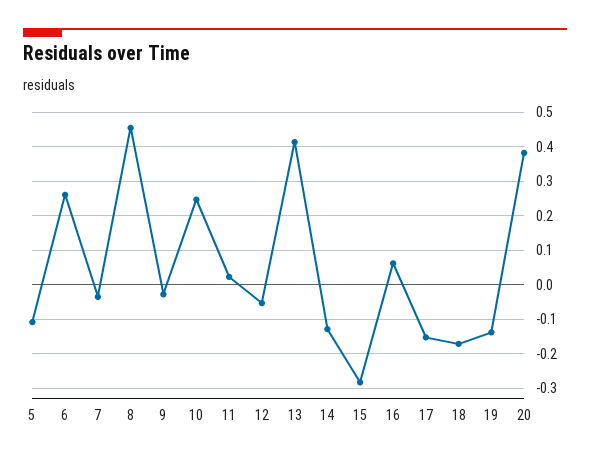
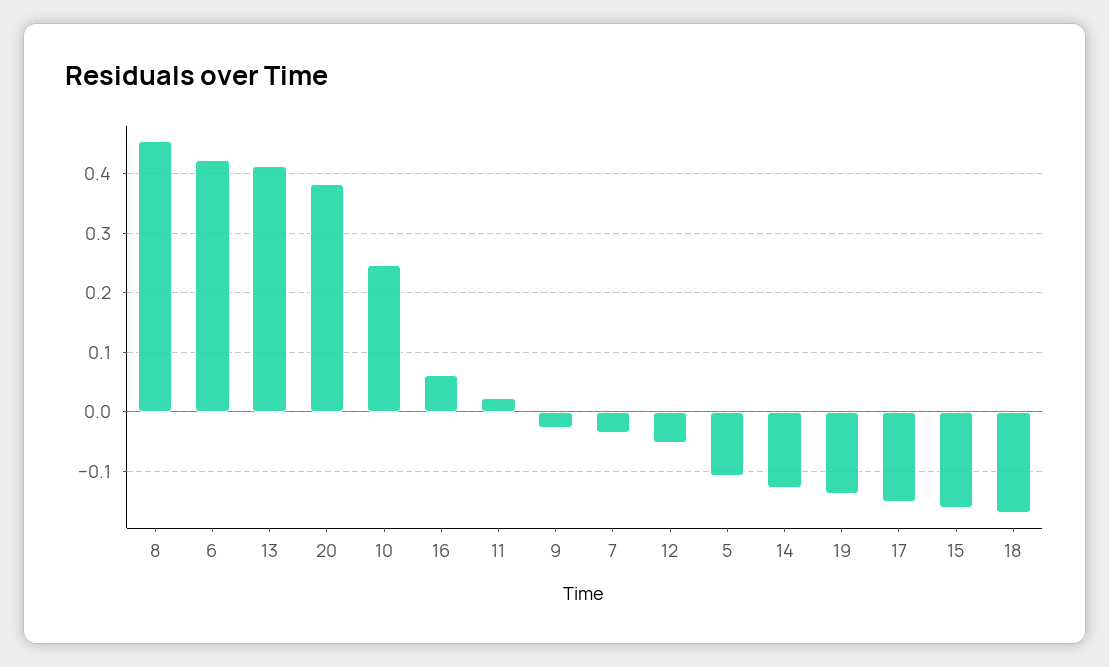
6: 0.26 -> 0.42
15: -0.28 -> -0.16

